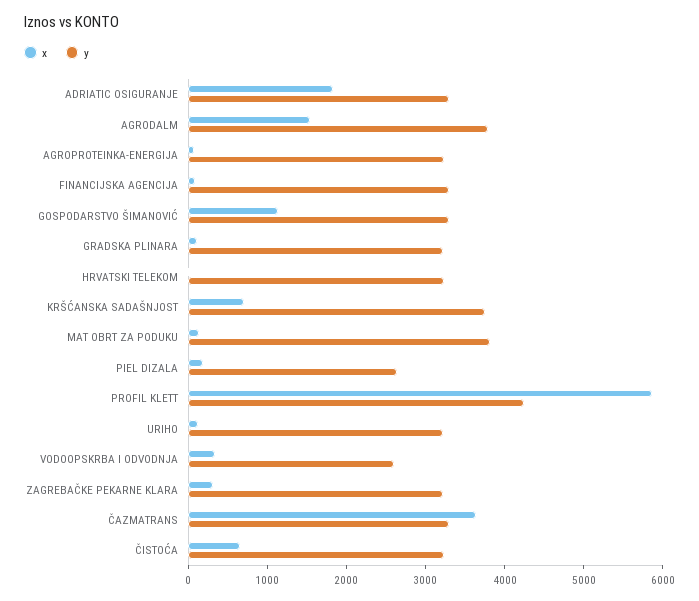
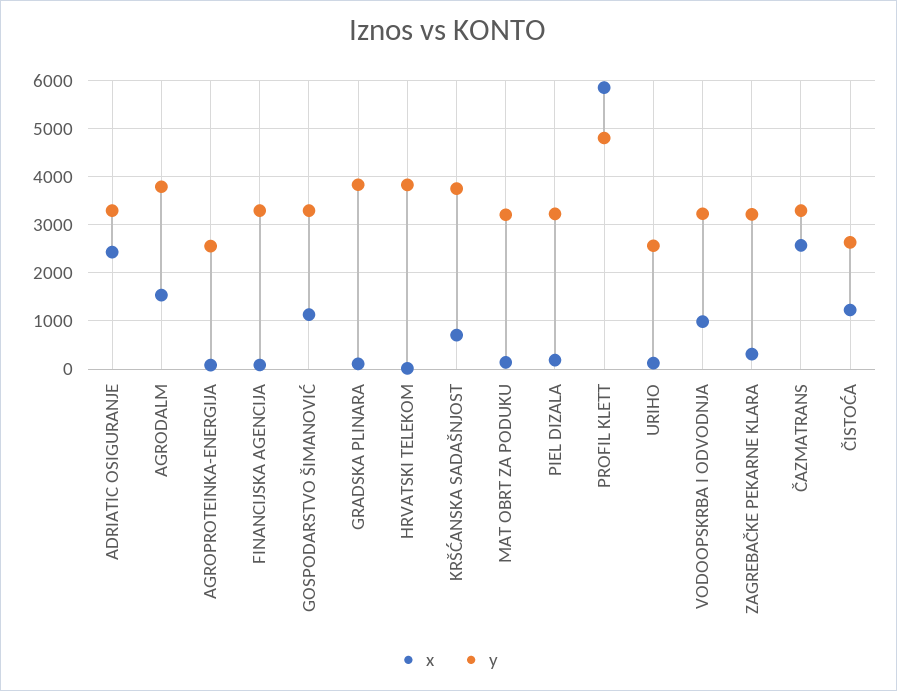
x, ADRIATIC OSIGURANJE: 1800 -> 2400
y, AGROPROTEINKA-ENERGIJA: 3200 -> 2600
y, GRADSKA PLINARA: 3200 -> 3800
y, HRVATSKI TELEKOM: 3200 -> 3800
y, MAT OBRT ZA PODUKU: 3800 -> 3200
y, PIEL DIZALA: 2600 -> 3200
y, PROFIL KLETT: 4200 -> 4800
y, URIHO: 3200 -> 2600
x, VODOOPSKRBA I ODVODNJA: 400 -> 1000
y, VODOOPSKRBA I ODVODNJA: 2600 -> 3200
x, ČAZMATRANS: 3600 -> 2600
x, ČISTOĆA: 600 -> 1200
y, ČISTOĆA: 3200 -> 2600

